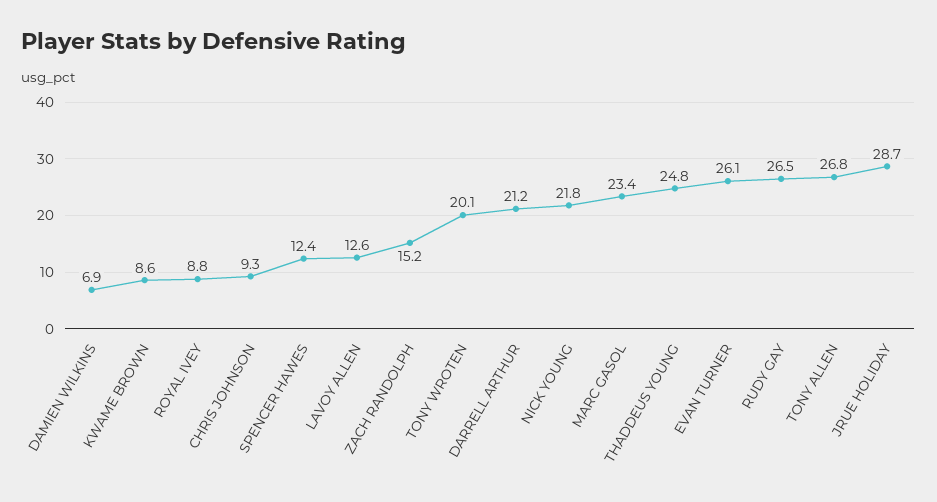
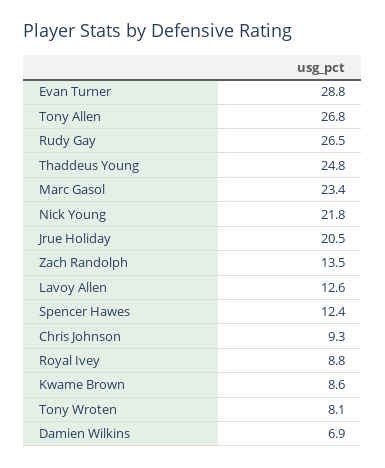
ZACH RANDOLPH: 15.2 -> 13.5
TONY WROTEN: 20.1 -> 8.1
DARRELL ARTHUR: 21.2 -> none
EVAN TURNER: 26.1 -> 28.8
JRUE HOLIDAY: 28.7 -> 20.5

